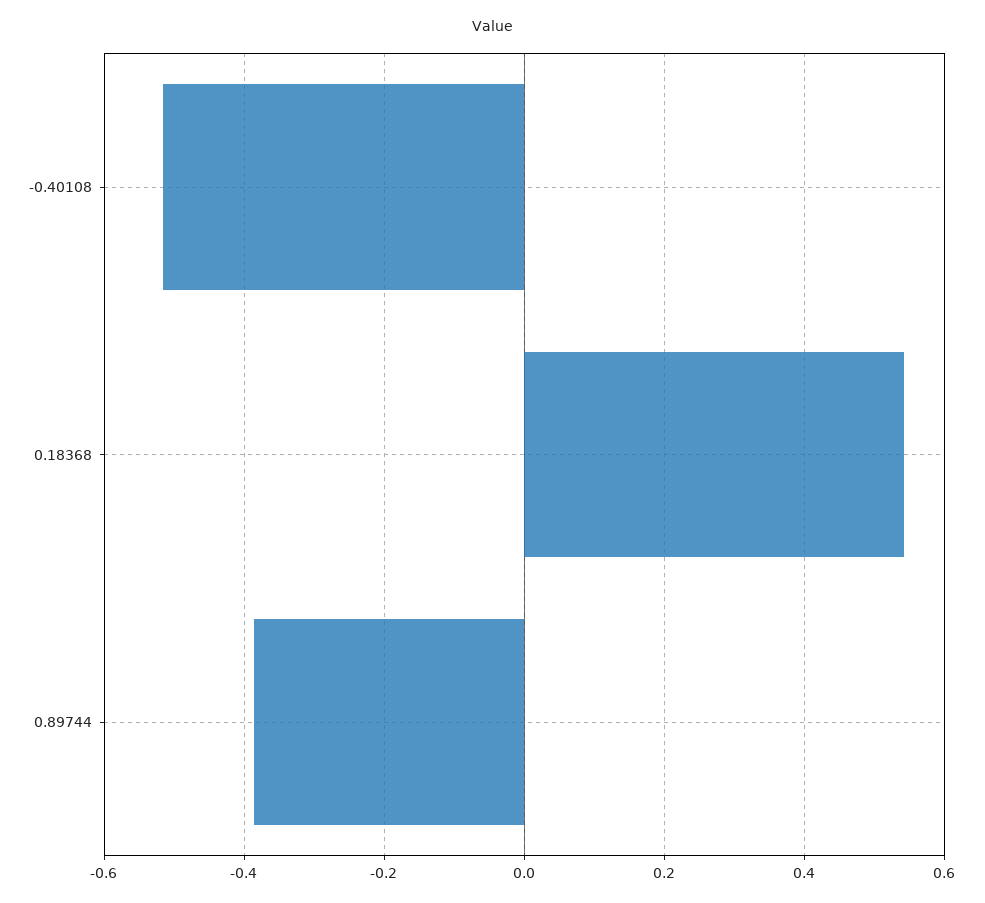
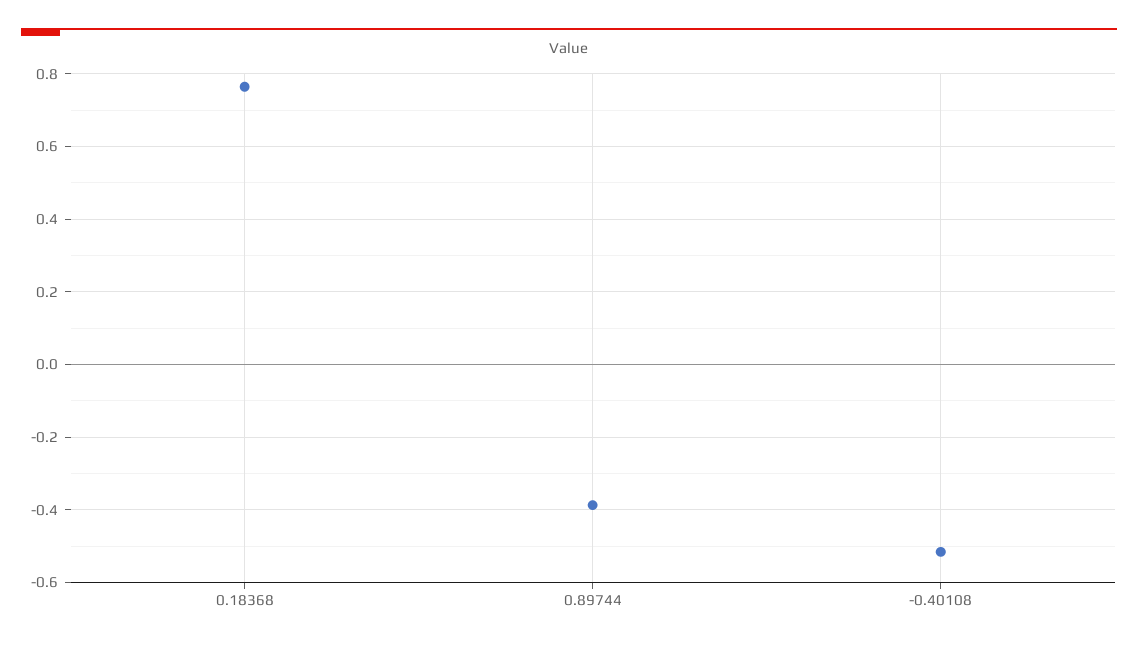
0.18368: 0.54 -> 0.76

